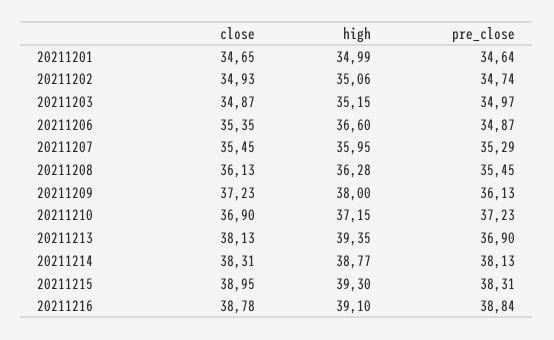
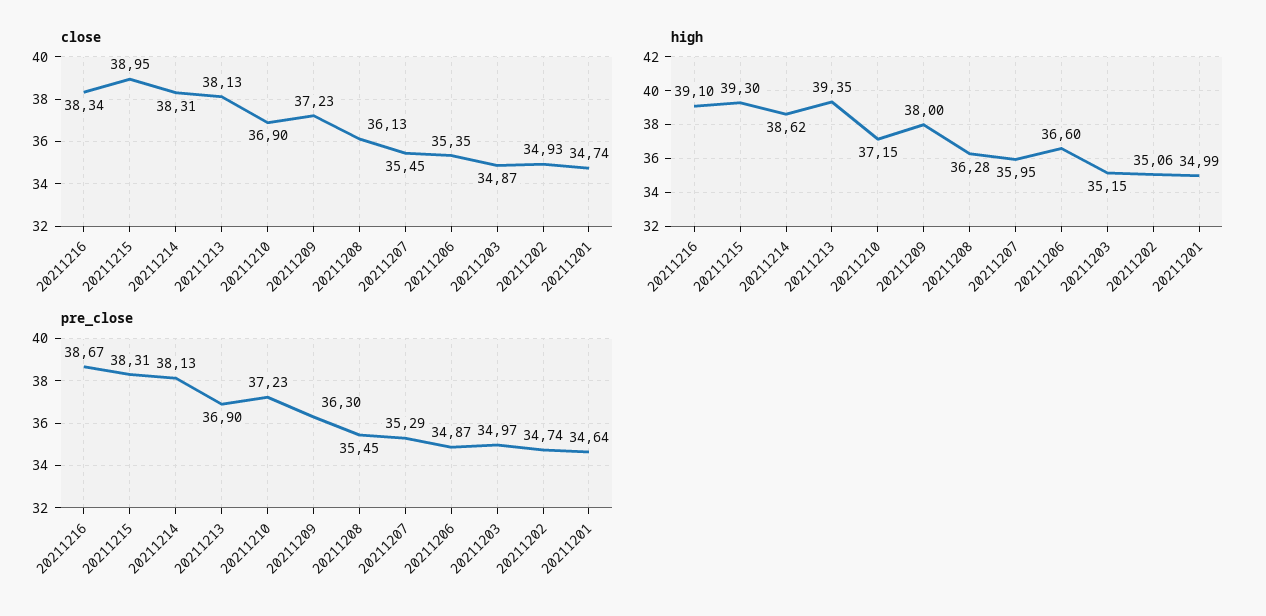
close, 20211201: 34.65 -> 34.74
pre_close, 20211209: 36.13 -> 36.3
high, 20211214: 38.77 -> 38.62
close, 20211216: 38.78 -> 38.34
pre_close, 20211216: 38.84 -> 38.67

